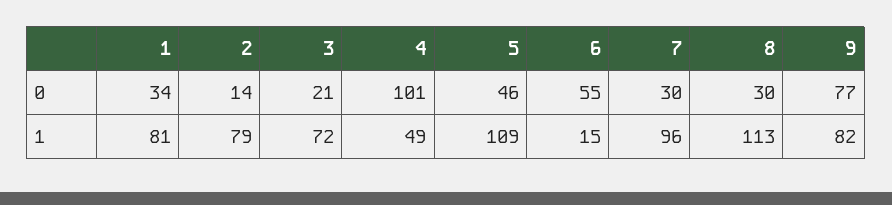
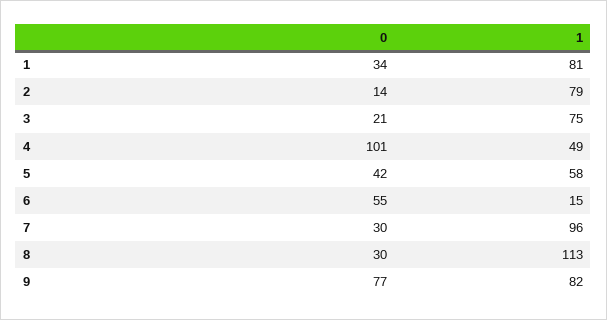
5, 0: 46 -> 42
3, 1: 72 -> 75
5, 1: 109 -> 58

